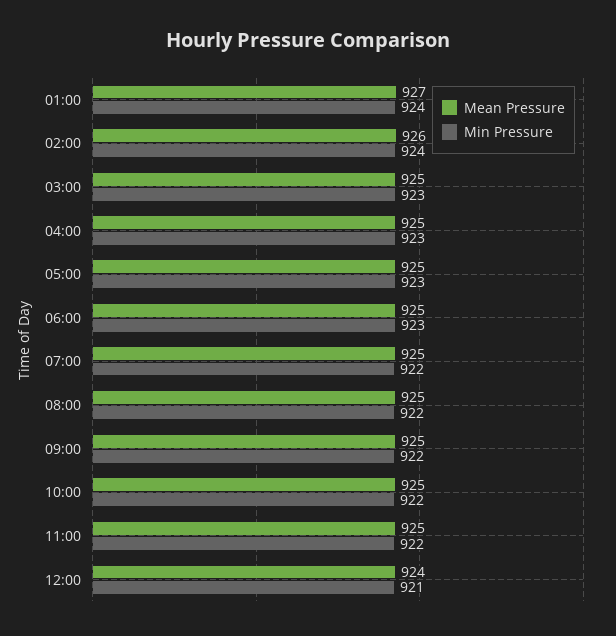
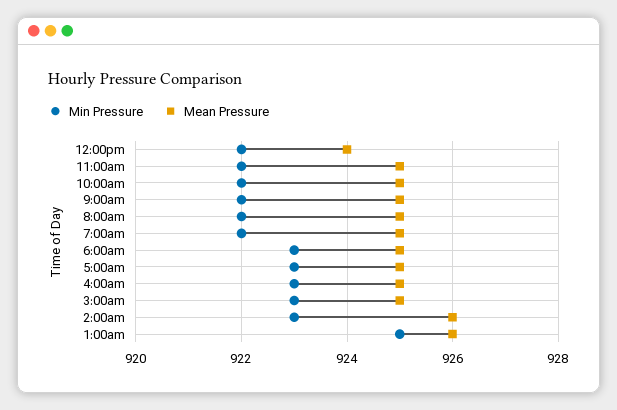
Mean Pressure, 01:00: 927 -> 926
Min Pressure, 01:00: 924 -> 925
Min Pressure, 02:00: 924 -> 923
Min Pressure, 12:00: 921 -> 922

